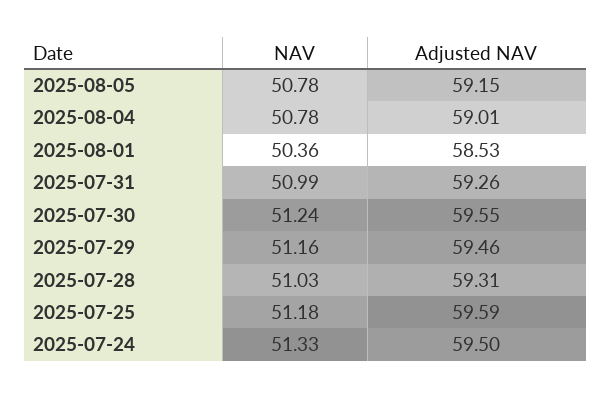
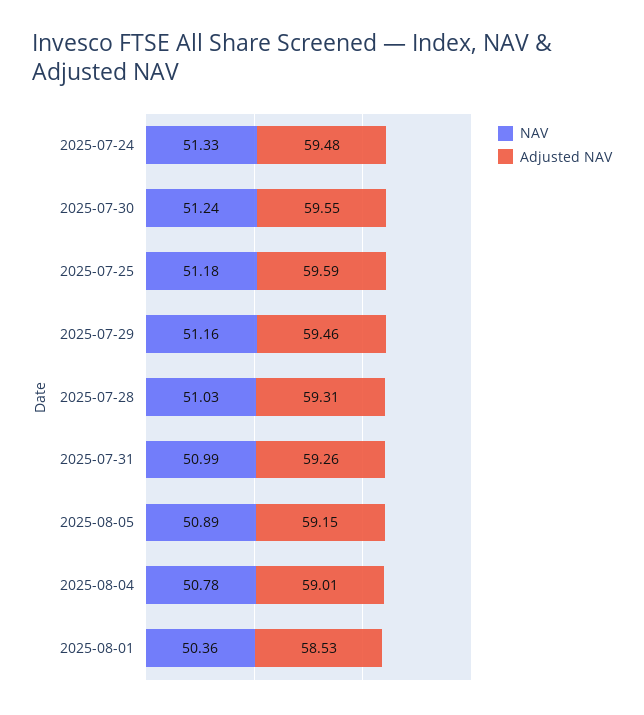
NAV, 2025-08-05: 50.78 -> 50.89
Adjusted NAV, 2025-07-24: 59.5 -> 59.48

